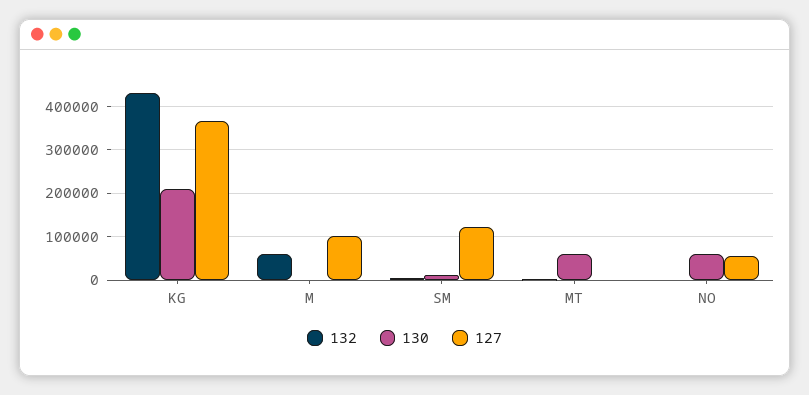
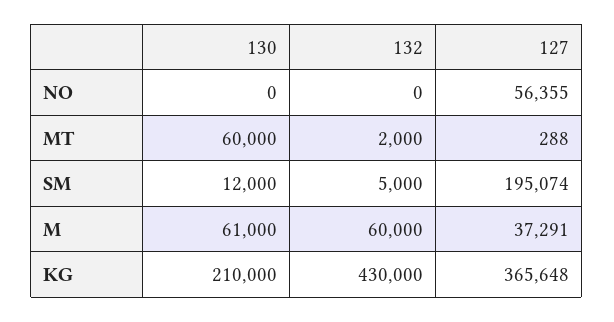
130, M: 0 -> 61000
127, M: 100000 -> 37291
127, SM: 120000 -> 195074
130, NO: 60000 -> 0

